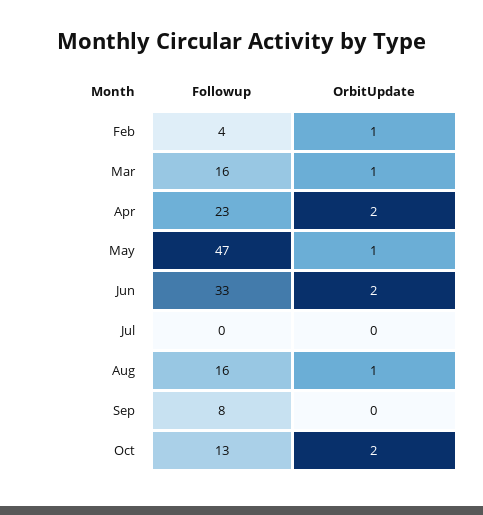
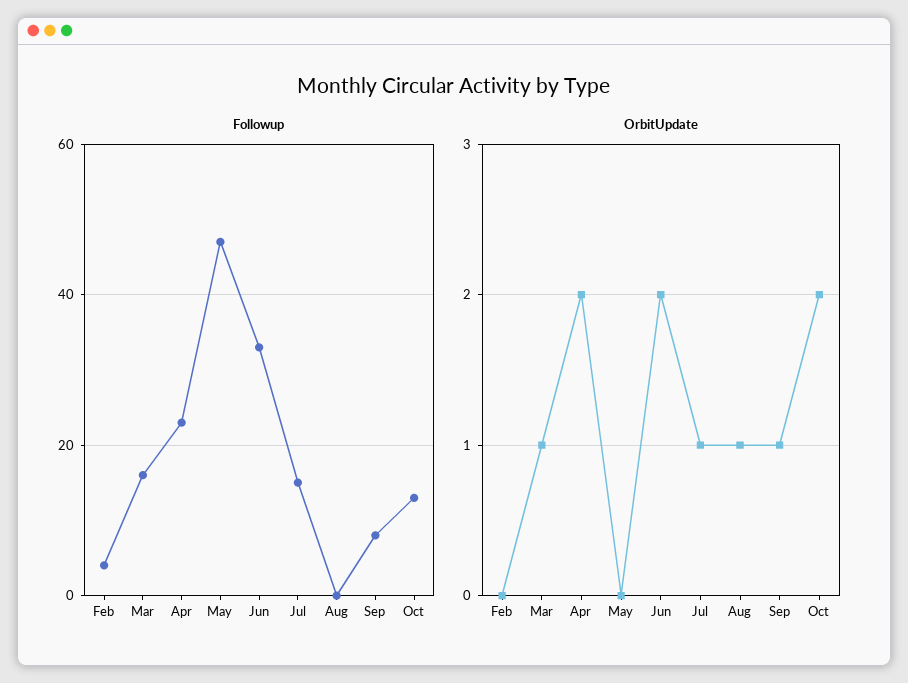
OrbitUpdate, Feb: 1 -> 0
OrbitUpdate, May: 1 -> 0
Followup, Jul: 0 -> 15
OrbitUpdate, Jul: 0 -> 1
Followup, Aug: 16 -> 0
OrbitUpdate, Sep: 0 -> 1

